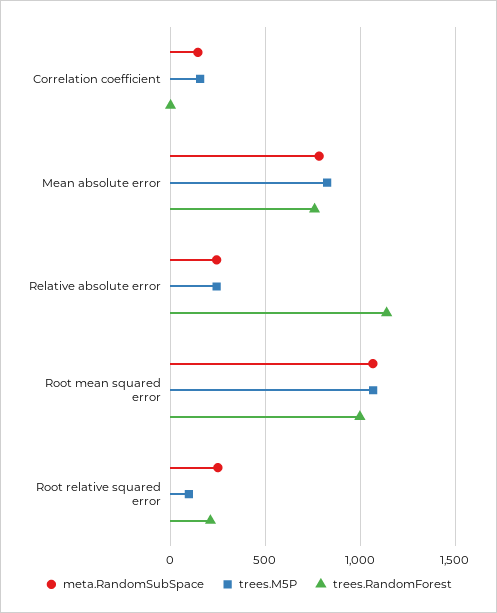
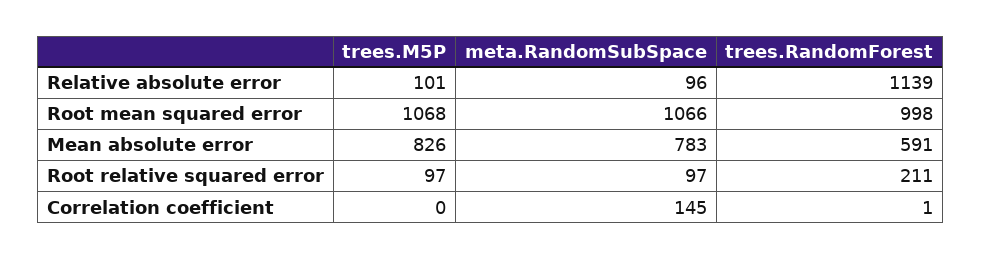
trees.M5P, Correlation coefficient: 150 -> 0
trees.RandomForest, Mean absolute error: 750 -> 591
meta.RandomSubSpace, Relative absolute error: 250 -> 96
trees.M5P, Relative absolute error: 250 -> 101
meta.RandomSubSpace, Root relative squared error: 250 -> 97

